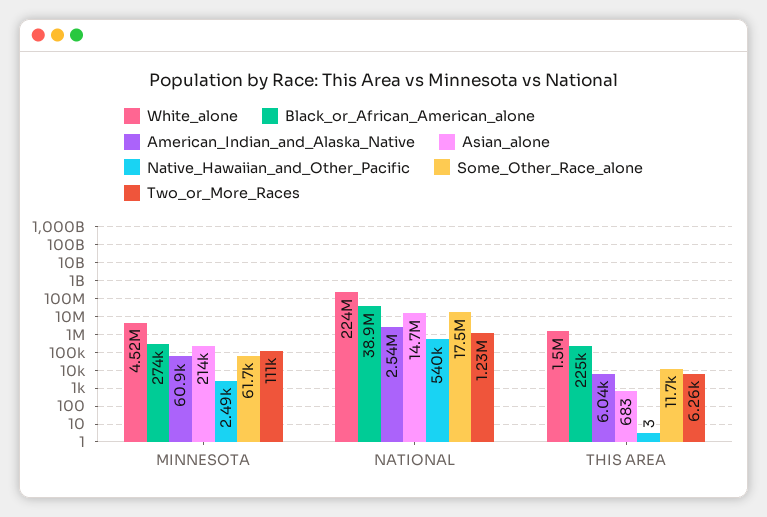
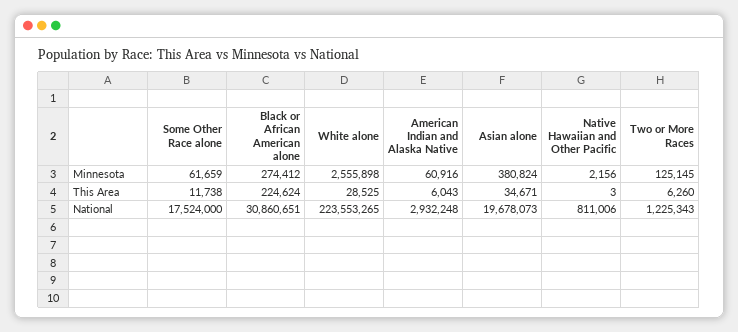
White_alone, MINNESOTA: 4520000 -> 2555898
Asian_alone, MINNESOTA: 214000 -> 380824
Native_Hawaiian_and_Other_Pacific, MINNESOTA: 2490 -> 2156
Two_or_More_Races, MINNESOTA: 111000 -> 125145
Black_or_African_American_alone, NATIONAL: 38900000 -> 30860651
American_Indian_and_Alaska_Native, NATIONAL: 2540000 -> 2932248
Asian_alone, NATIONAL: 14700000 -> 19678073
Native_Hawaiian_and_Other_Pacific, NATIONAL: 540000 -> 811006
White_alone, THIS AREA: 1500000 -> 28525
Asian_alone, THIS AREA: 683 -> 34671

